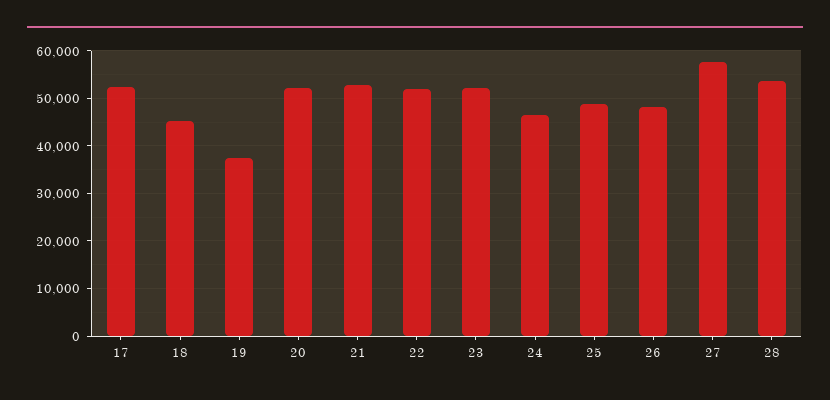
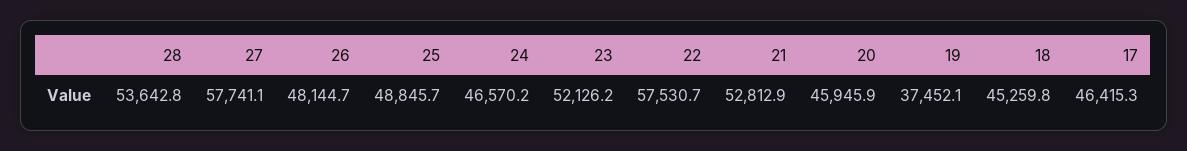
17: 52000 -> 46415.3
20: 52000 -> 45945.9
22: 52000 -> 57530.7

